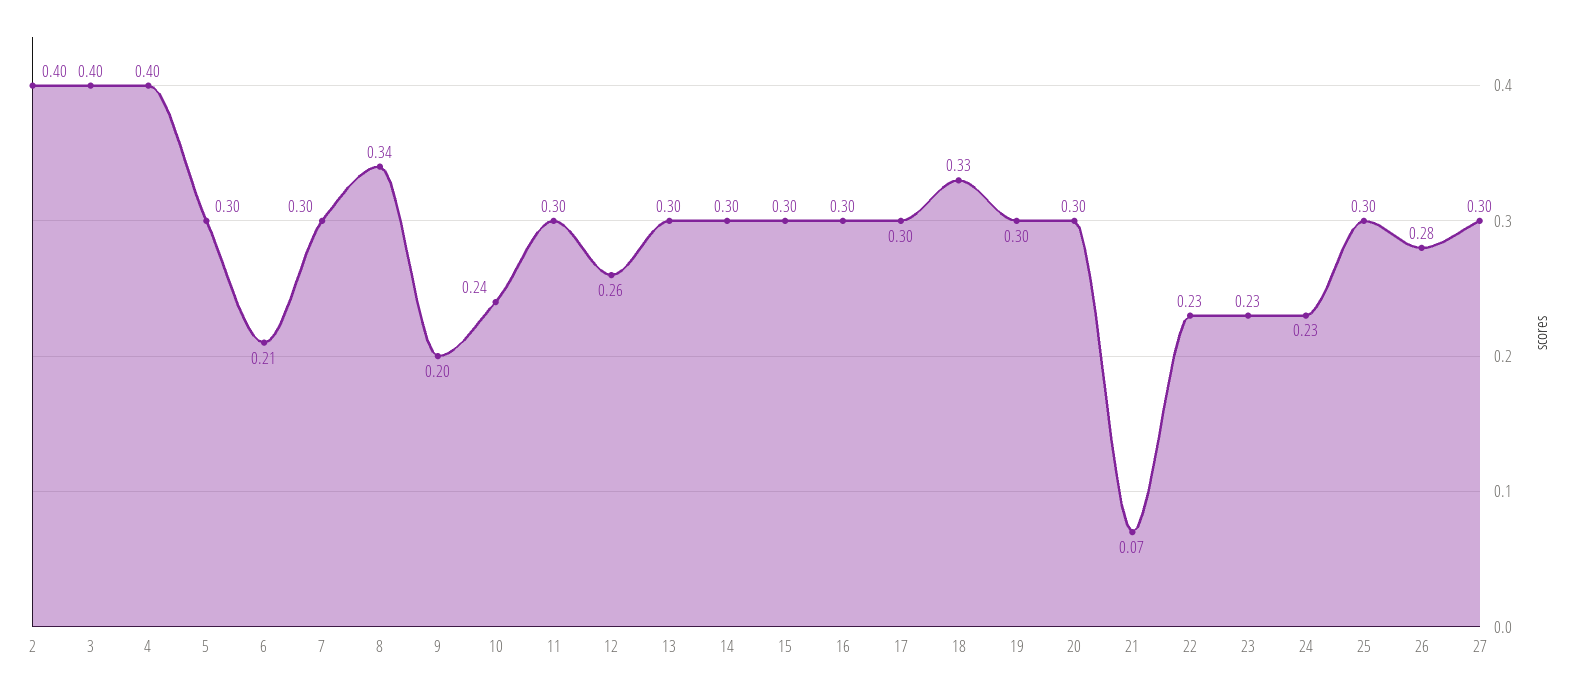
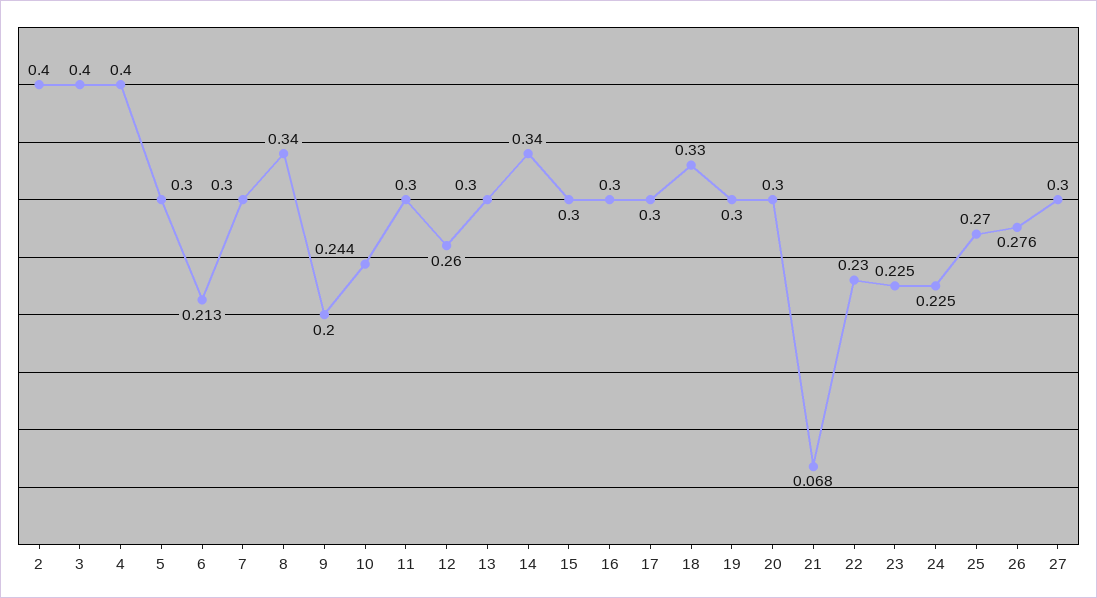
14: 0.3 -> 0.34
25: 0.3 -> 0.27

